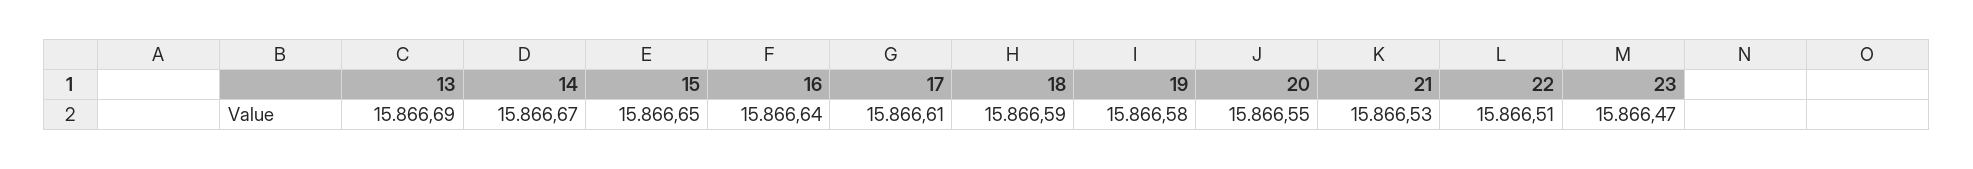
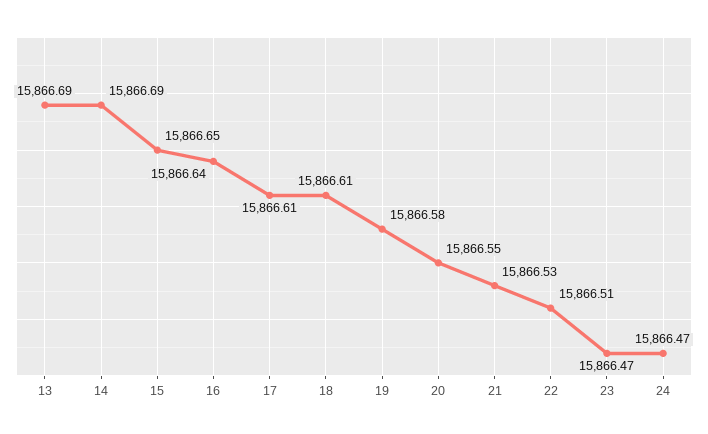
14: 15866.67 -> 15866.69
18: 15866.59 -> 15866.61
24: none -> 15866.47

